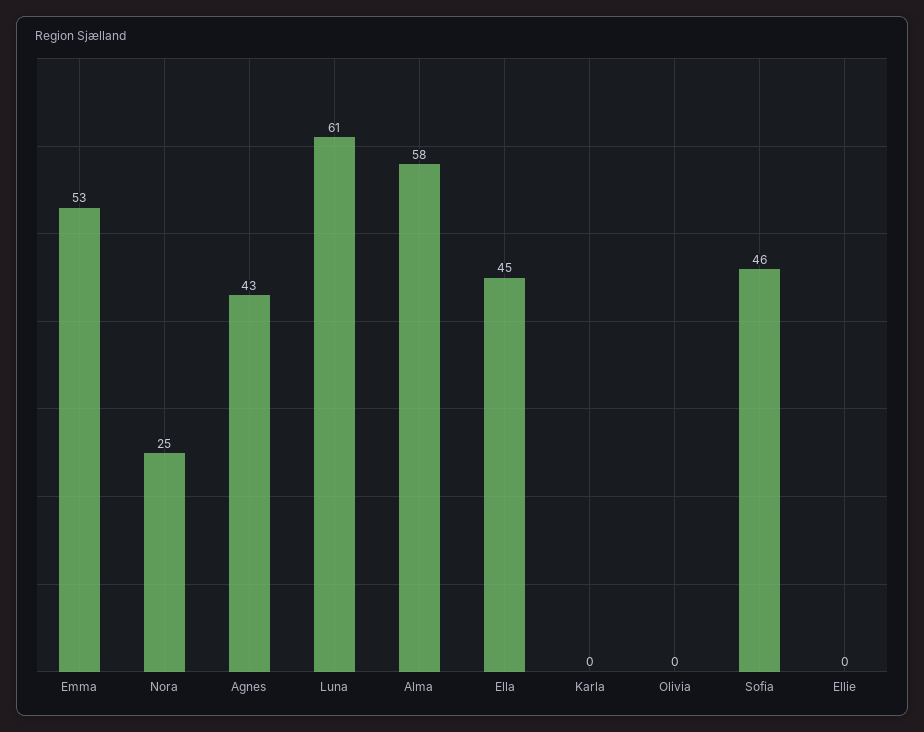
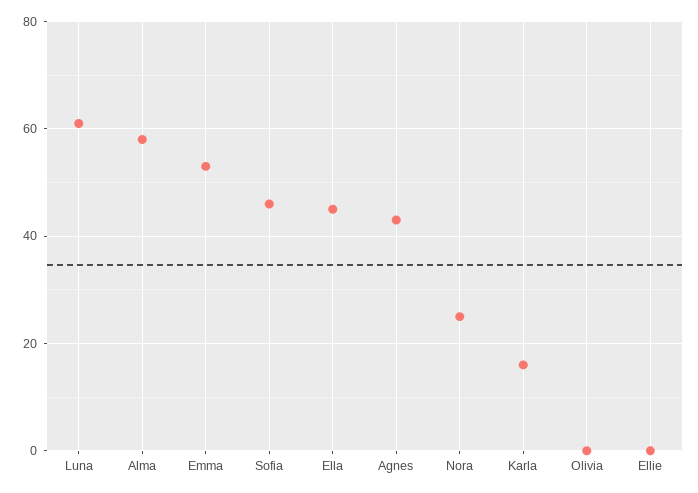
Karla: 0 -> 15

